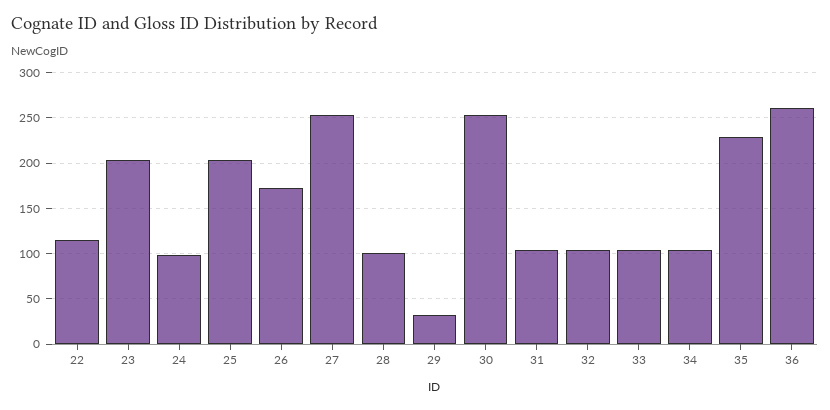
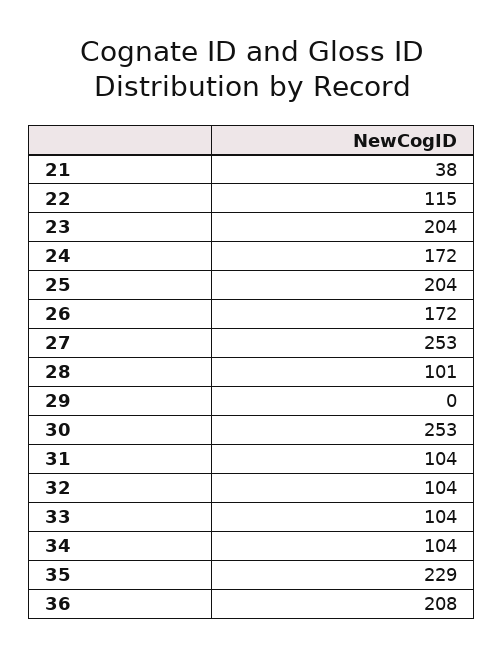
24: 100 -> 172
29: 30 -> 0
36: 260 -> 208
21: none -> 38

